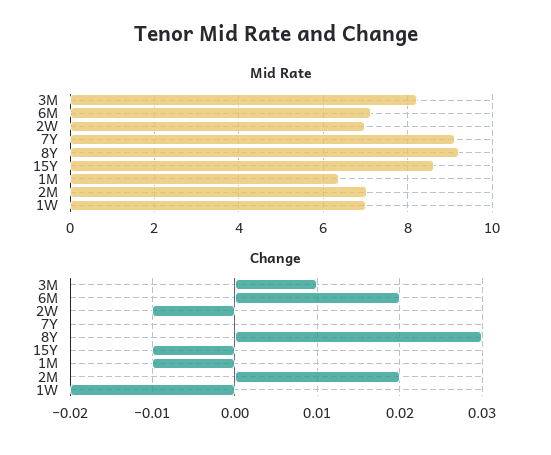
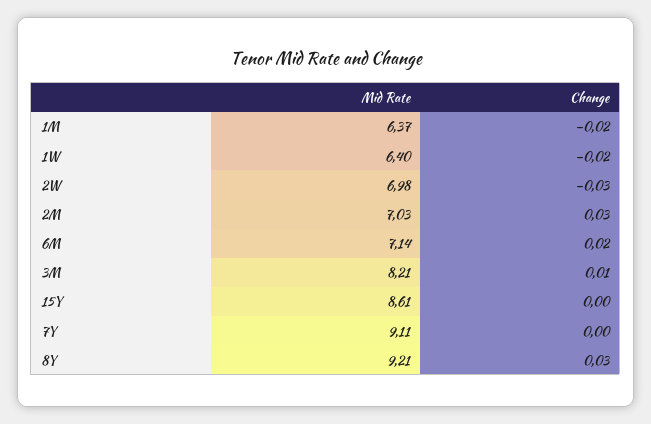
Mid Rate, 1W: 7 -> 6.4
Change, 2W: -0.01 -> -0.03
Change, 15Y: -0.01 -> 0
Change, 1M: -0.01 -> -0.02
Change, 2M: 0.02 -> 0.03

